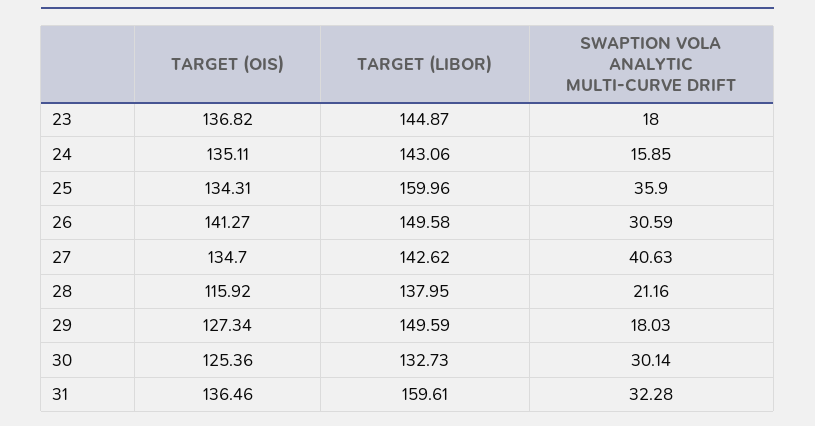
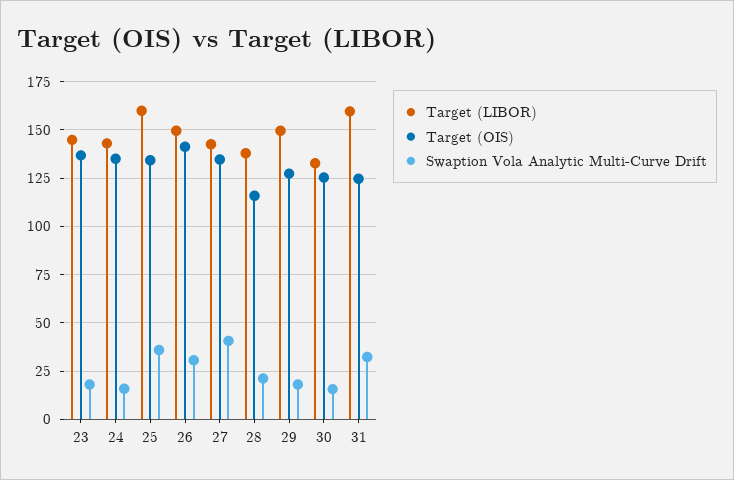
SWAPTION VOLA ANALYTIC MULTI-CURVE DRIFT, 30: 30.14 -> 15
TARGET (OIS), 31: 136.46 -> 125

